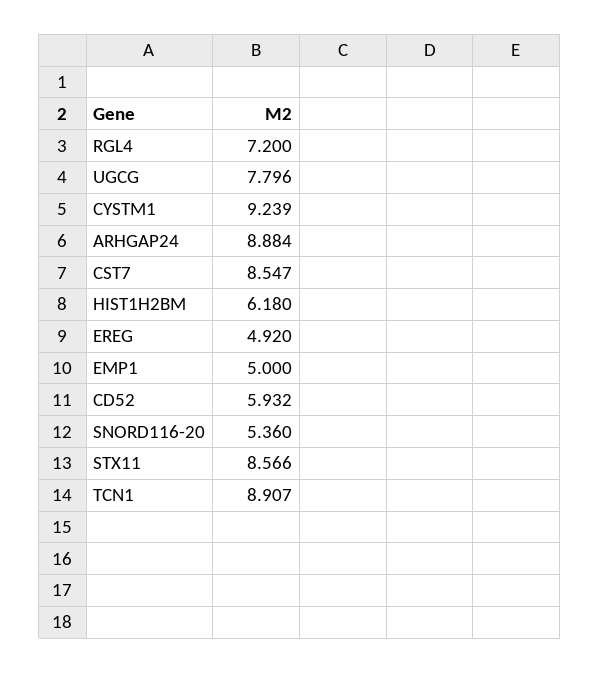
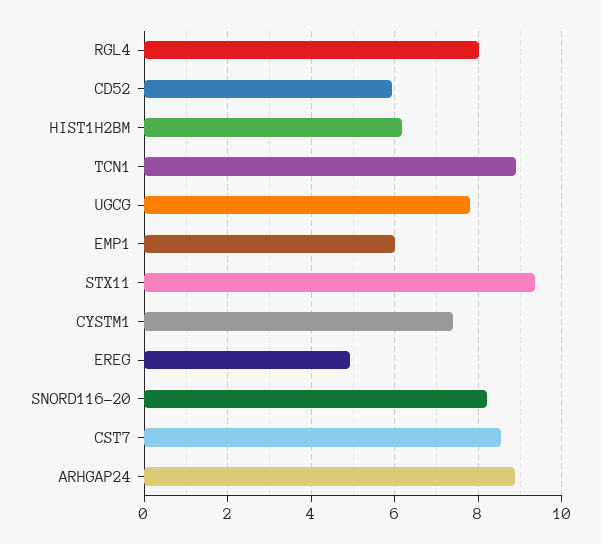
RGL4: 7.2 -> 8
CYSTM1: 9.239 -> 7.4
EMP1: 5 -> 6
SNORD116-20: 5.36 -> 8.2
STX11: 8.566 -> 9.4

